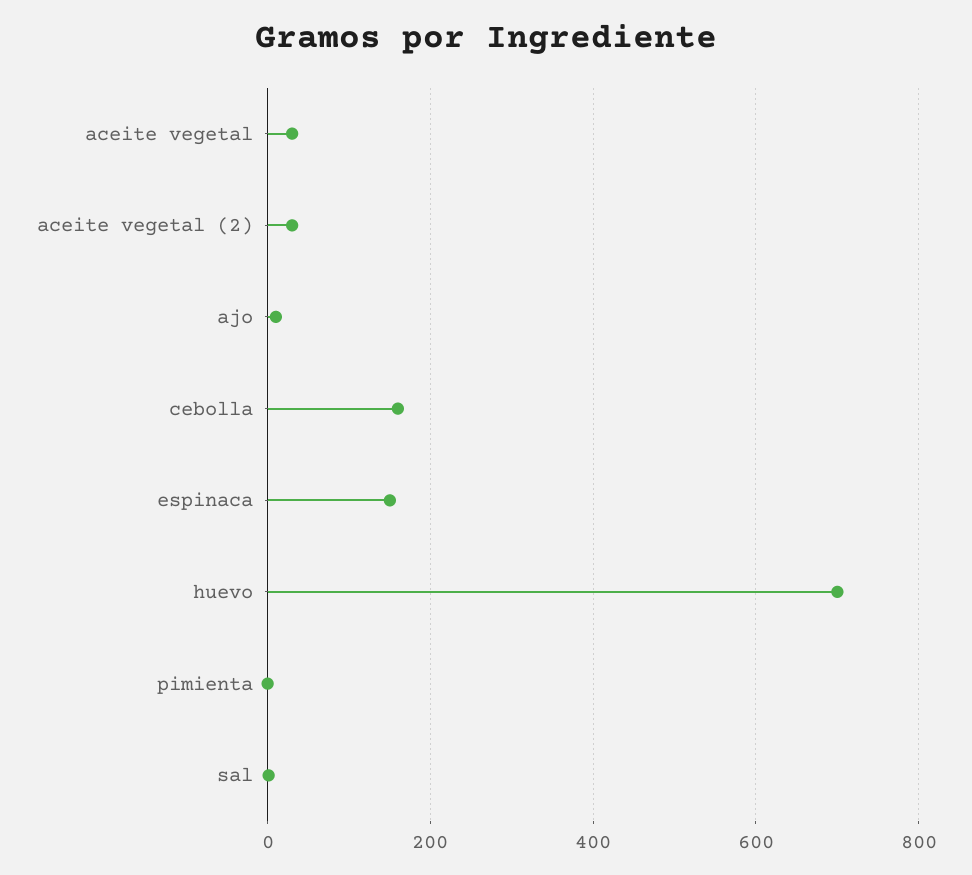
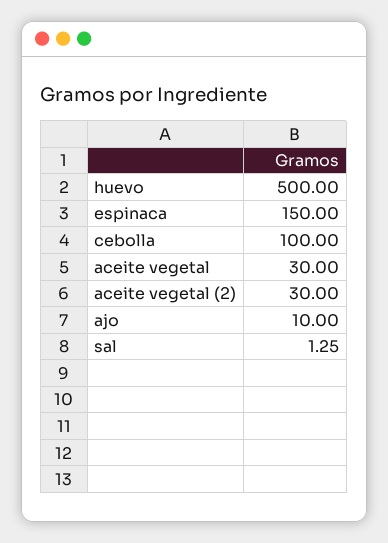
cebolla: 160 -> 100
huevo: 700 -> 500
pimienta: 0 -> none

